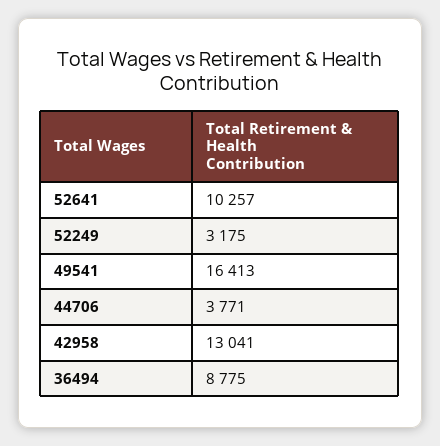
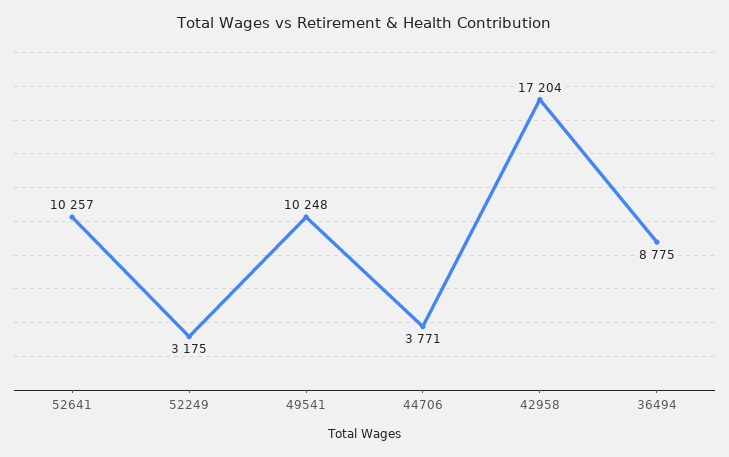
49541: 16413 -> 10248
42958: 13041 -> 17204

